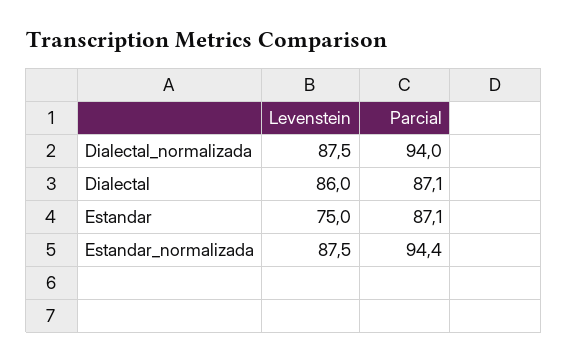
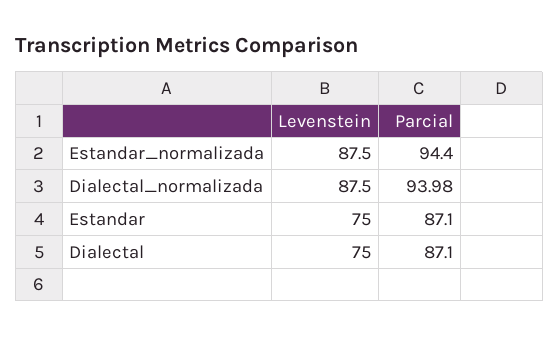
Levenstein, Dialectal: 86 -> 75

